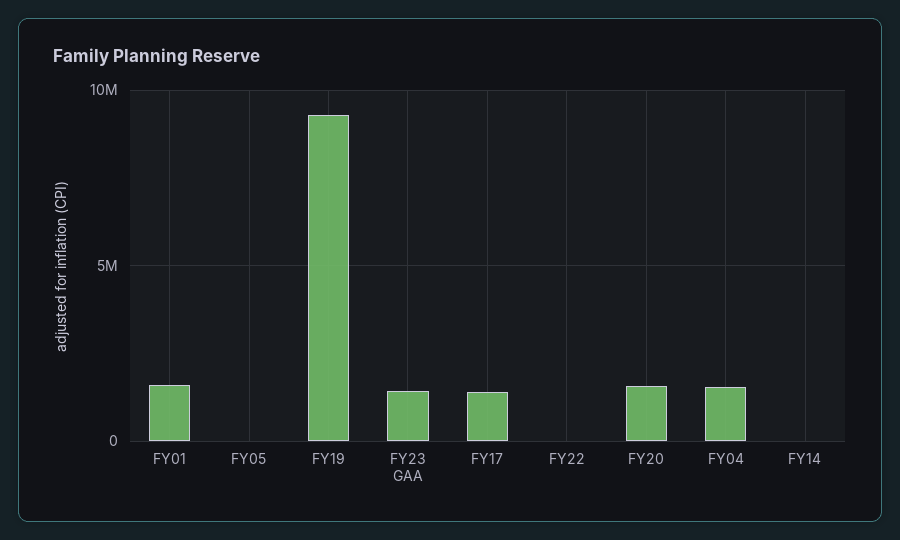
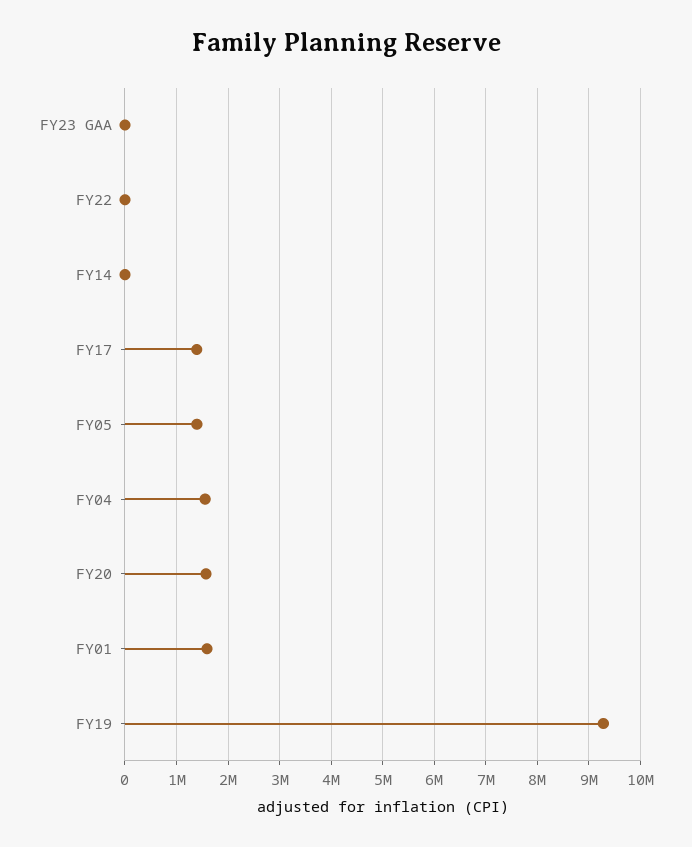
FY05: 0 -> 1400000
FY23 GAA: 1500000 -> 0

